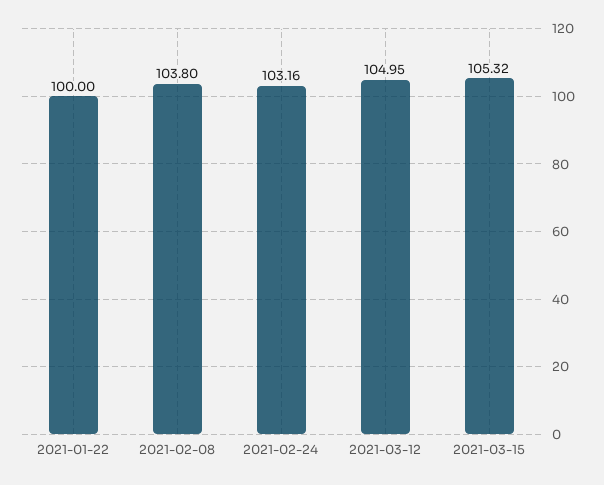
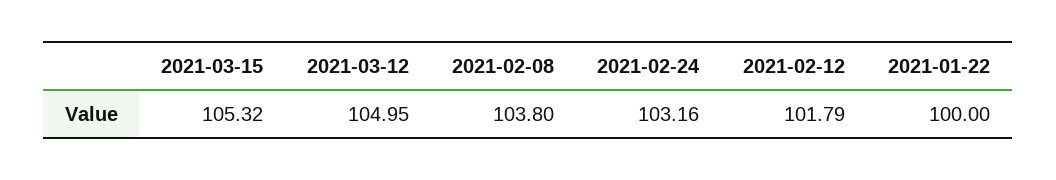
2021-02-12: none -> 101.79

